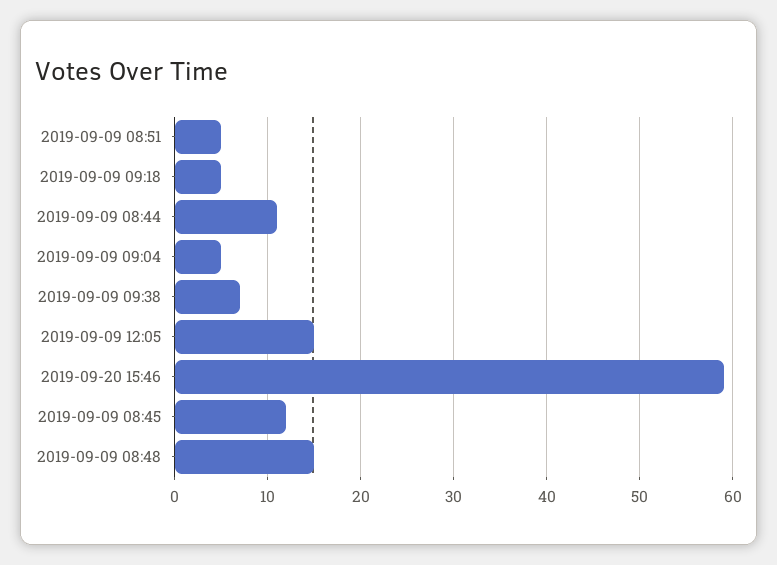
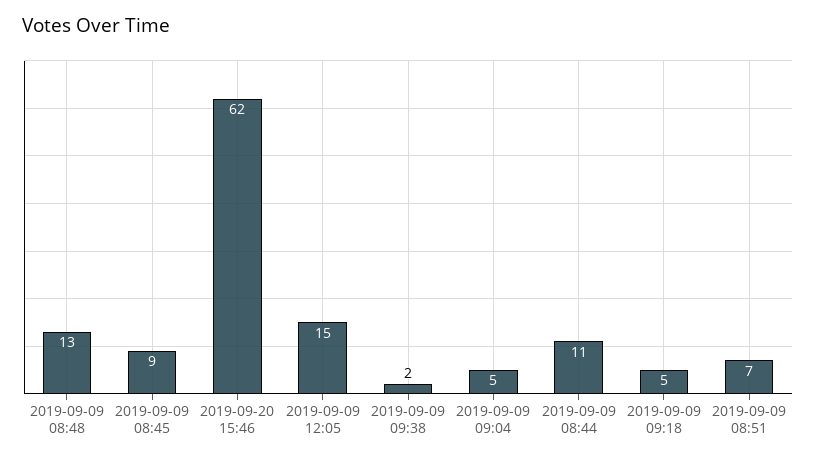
2019-09-09 08:51: 5 -> 7
2019-09-09 09:38: 7 -> 2
2019-09-20 15:46: 59 -> 62
2019-09-09 08:45: 12 -> 9
2019-09-09 08:48: 15 -> 13

